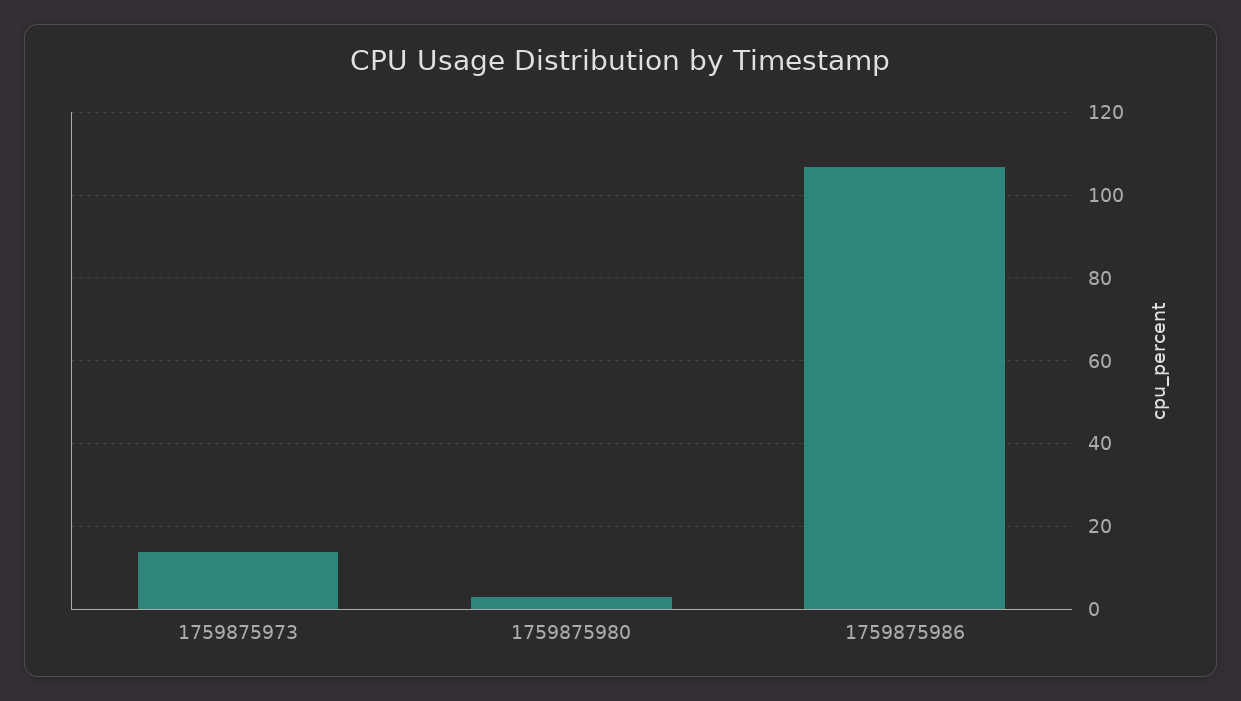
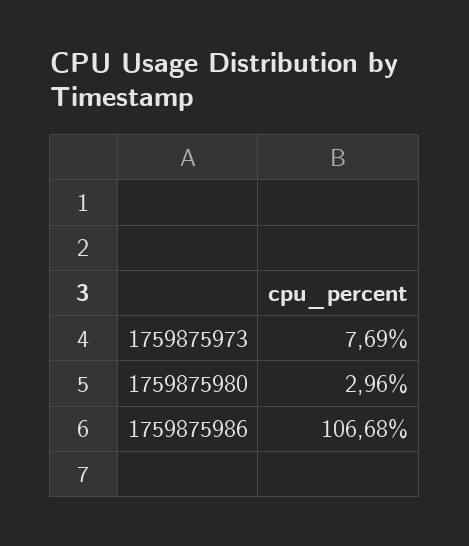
1759875973: 14 -> 7.69

